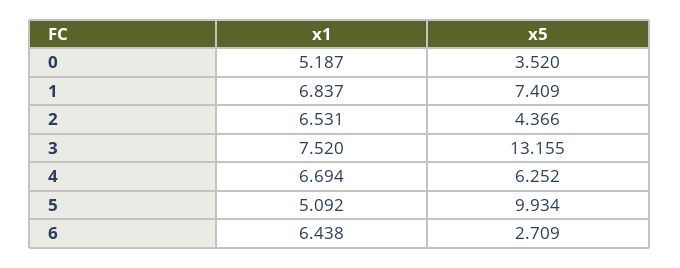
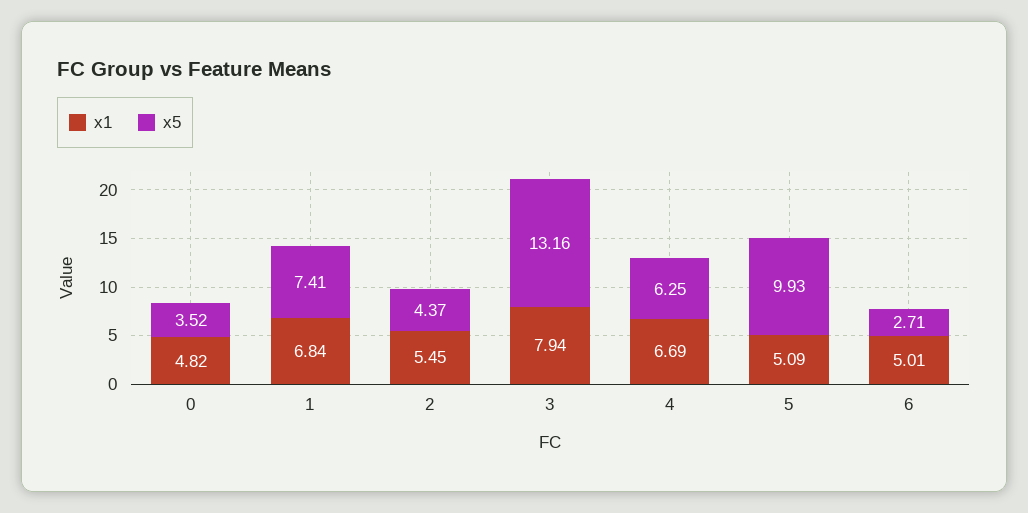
x1, 0: 5.187 -> 4.82
x1, 2: 6.531 -> 5.45
x1, 3: 7.52 -> 7.94
x1, 6: 6.438 -> 5.01

